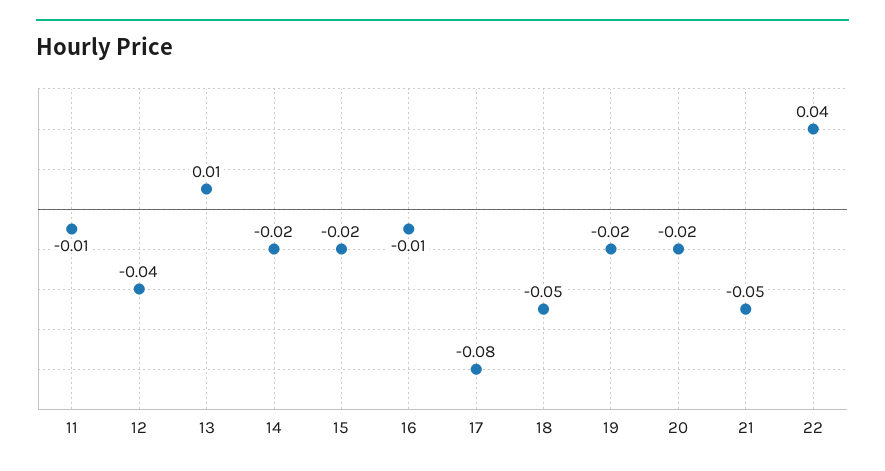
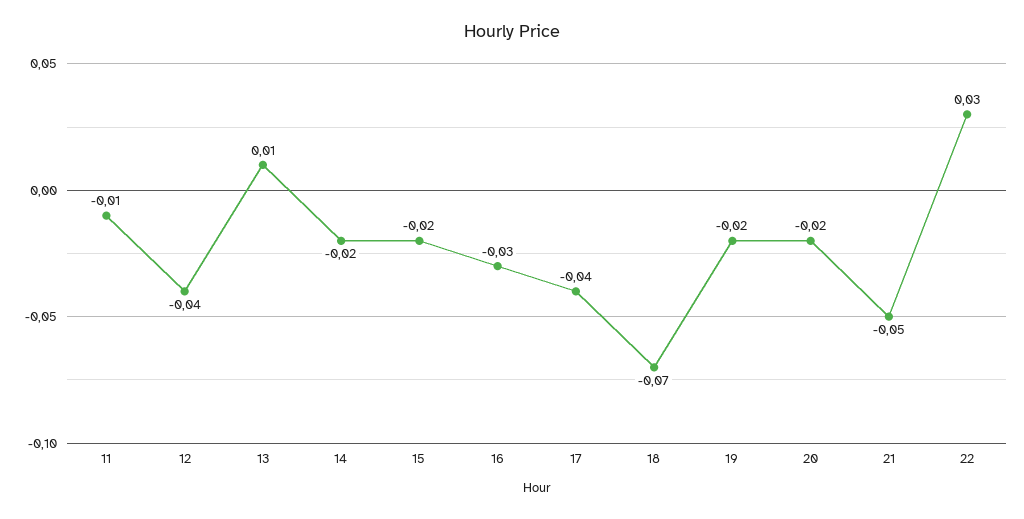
16: -0.01 -> -0.03
17: -0.08 -> -0.04
18: -0.05 -> -0.07
22: 0.04 -> 0.03

